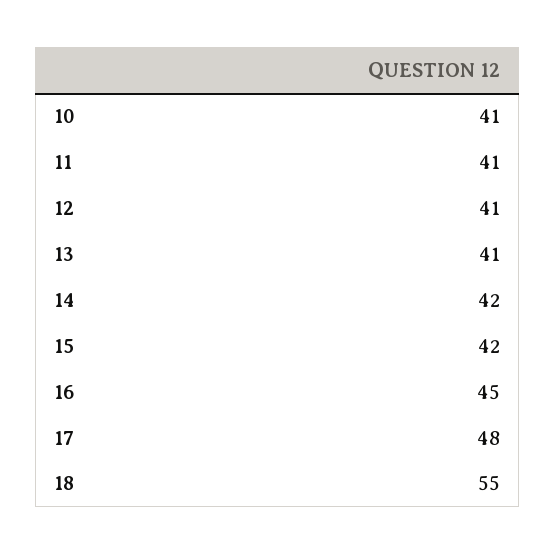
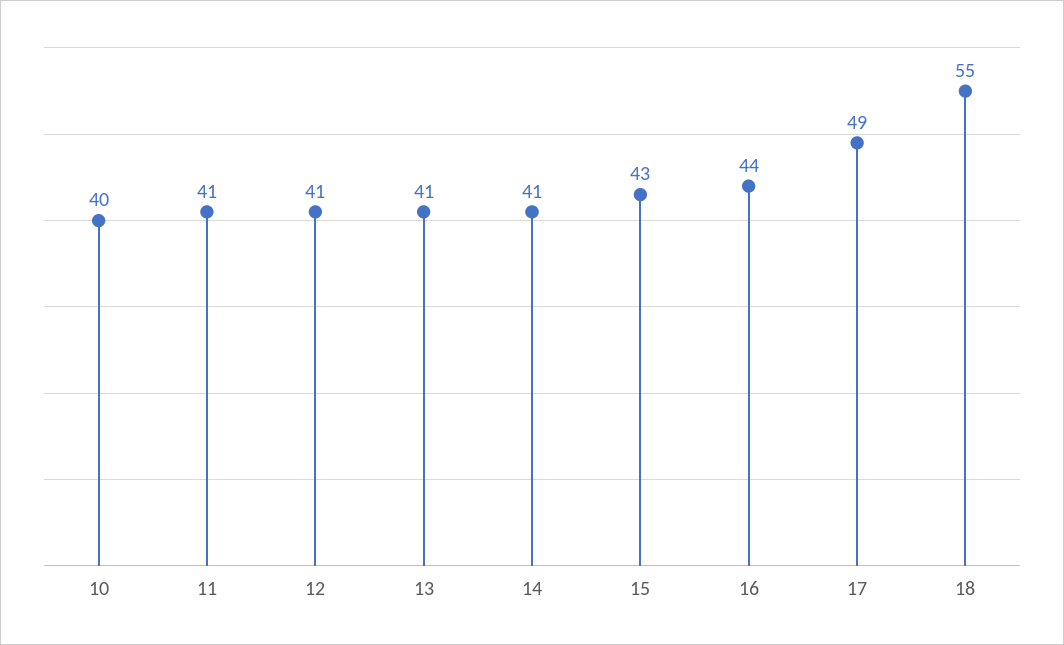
10: 41 -> 40
14: 42 -> 41
15: 42 -> 43
16: 45 -> 44
17: 48 -> 49

